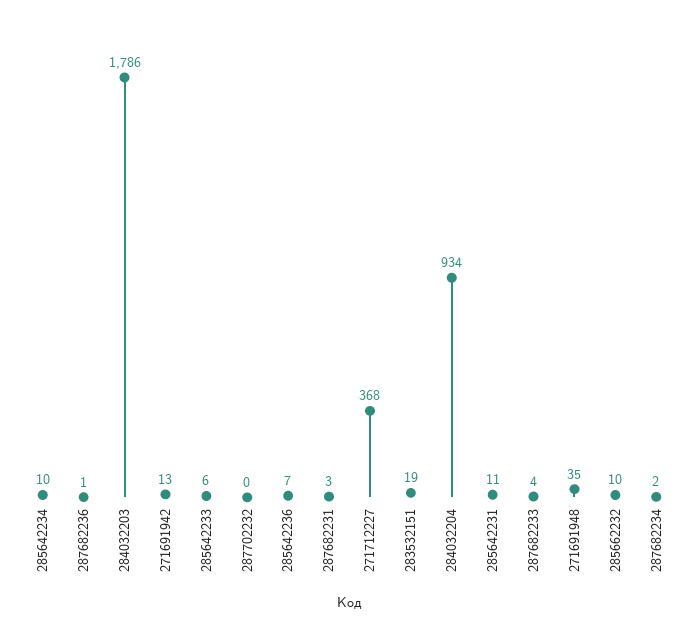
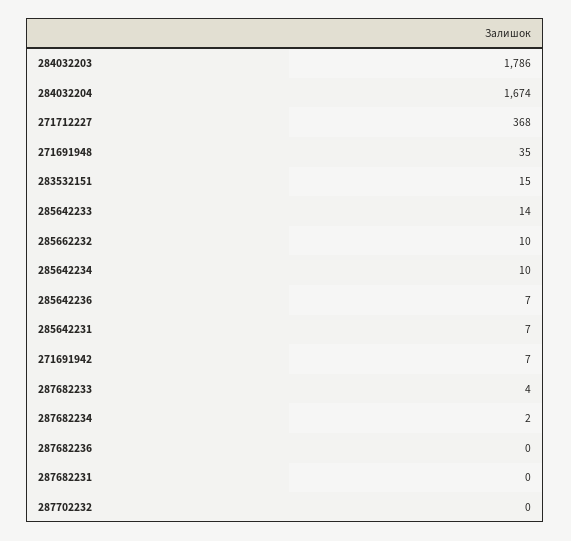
287682236: 1 -> 0
271691942: 13 -> 7
285642233: 6 -> 14
287682231: 3 -> 0
283532151: 19 -> 15
284032204: 934 -> 1674
285642231: 11 -> 7

